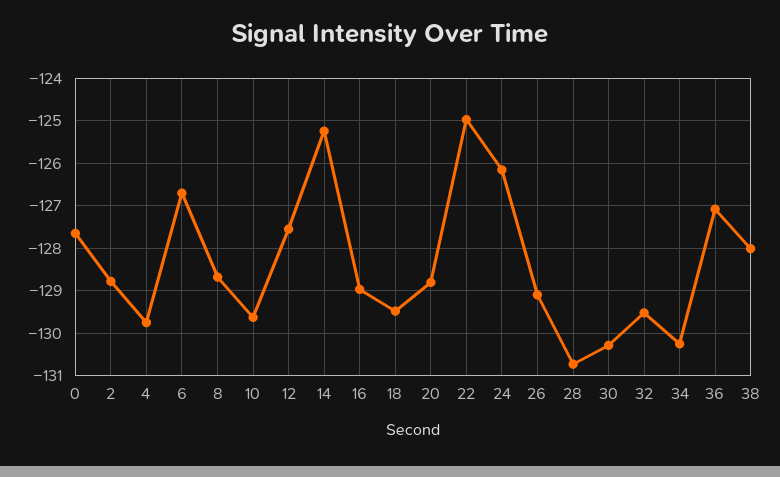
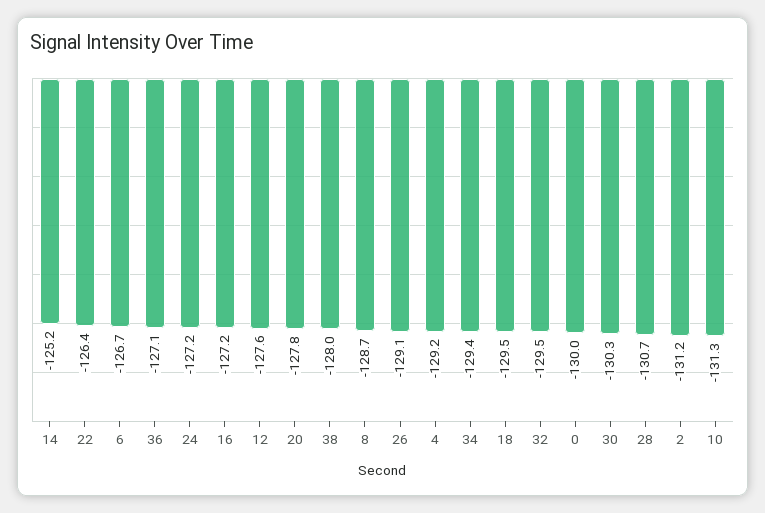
0: -127.6 -> -130
2: -128.8 -> -131.2
4: -129.8 -> -129.2
10: -129.6 -> -131.3
16: -129 -> -127.2
20: -128.8 -> -127.8
22: -125 -> -126.4
24: -126.2 -> -127.2
34: -130.2 -> -129.4

